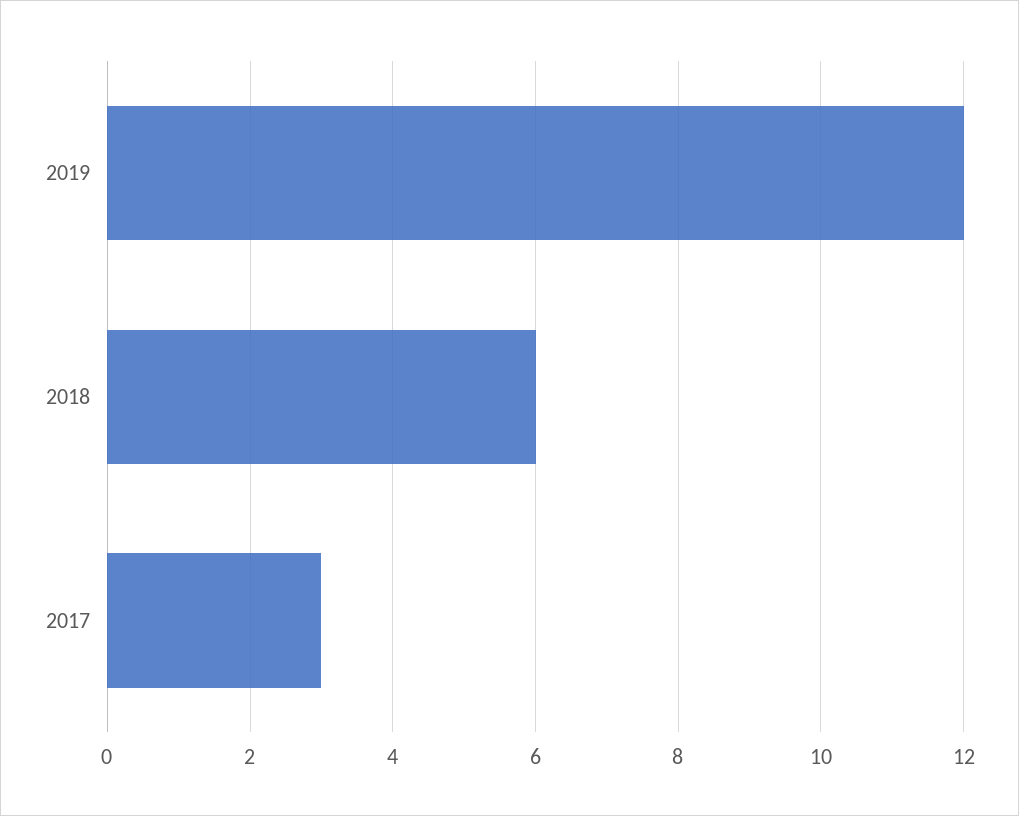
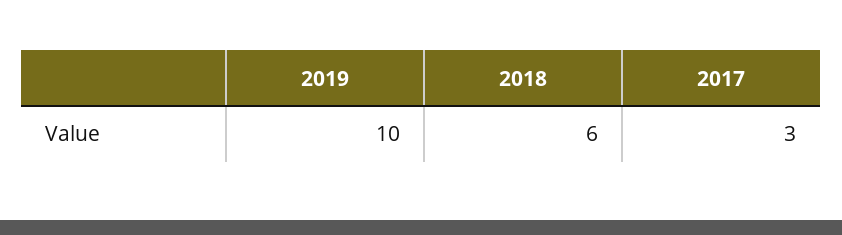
2019: 12 -> 10

